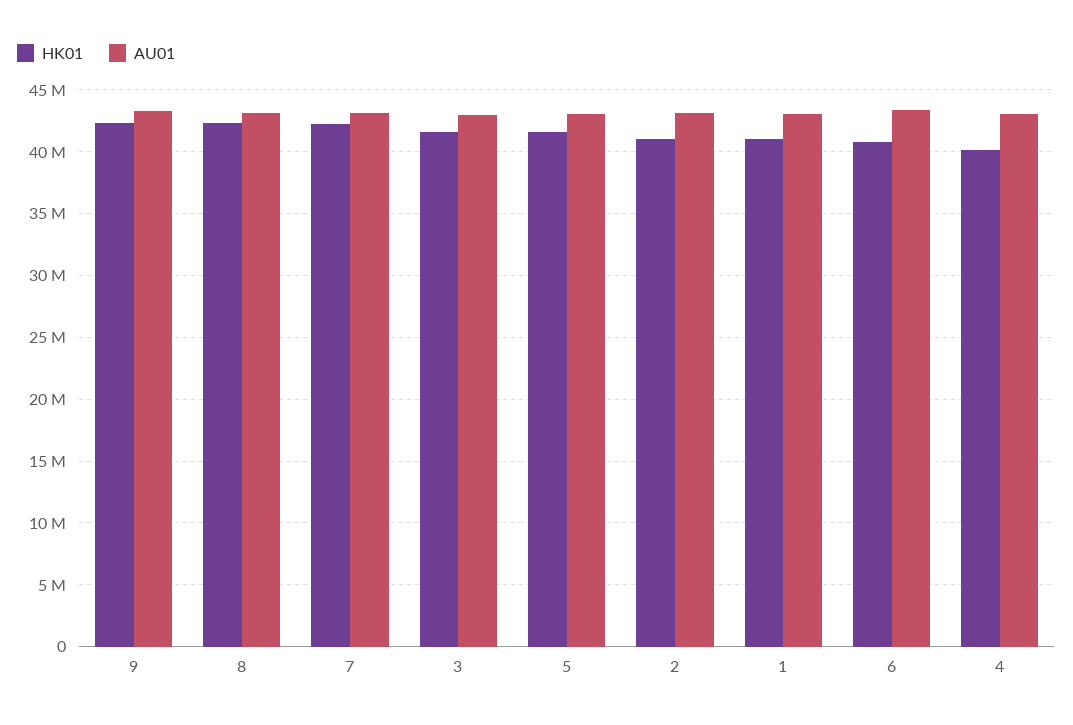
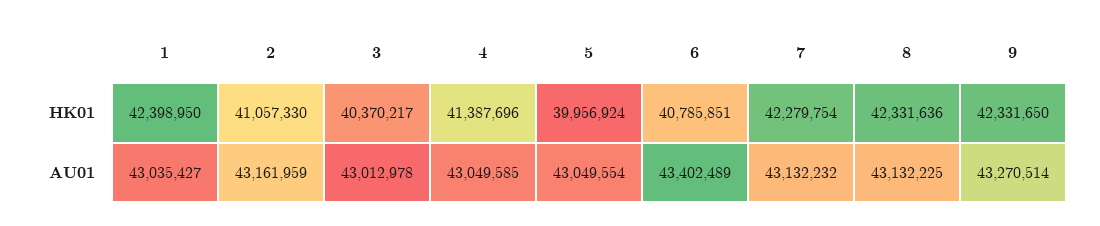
HK01, 3: 41500000 -> 40370217
HK01, 5: 41500000 -> 39956924
HK01, 1: 41000000 -> 42398950
HK01, 4: 40000000 -> 41387696

